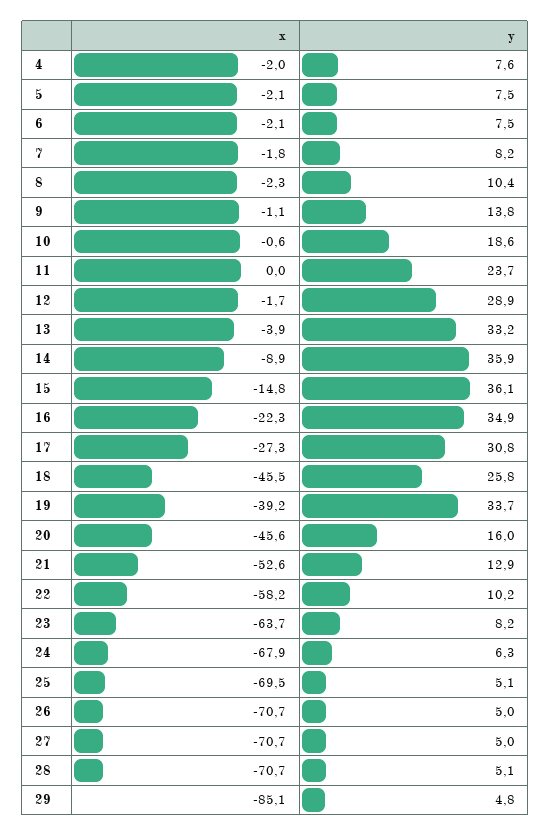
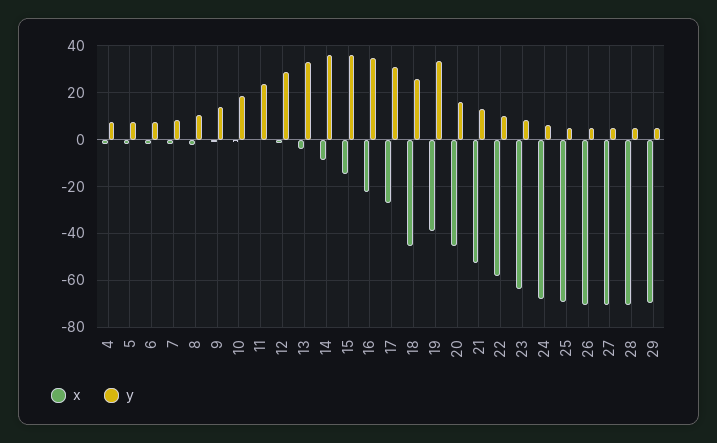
x, 29: -85.1 -> -70

